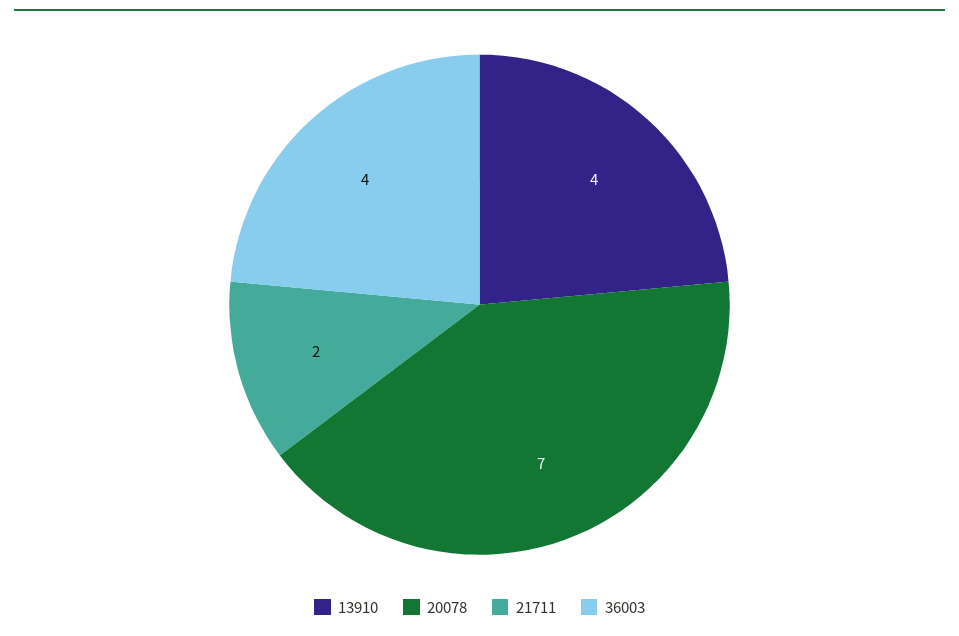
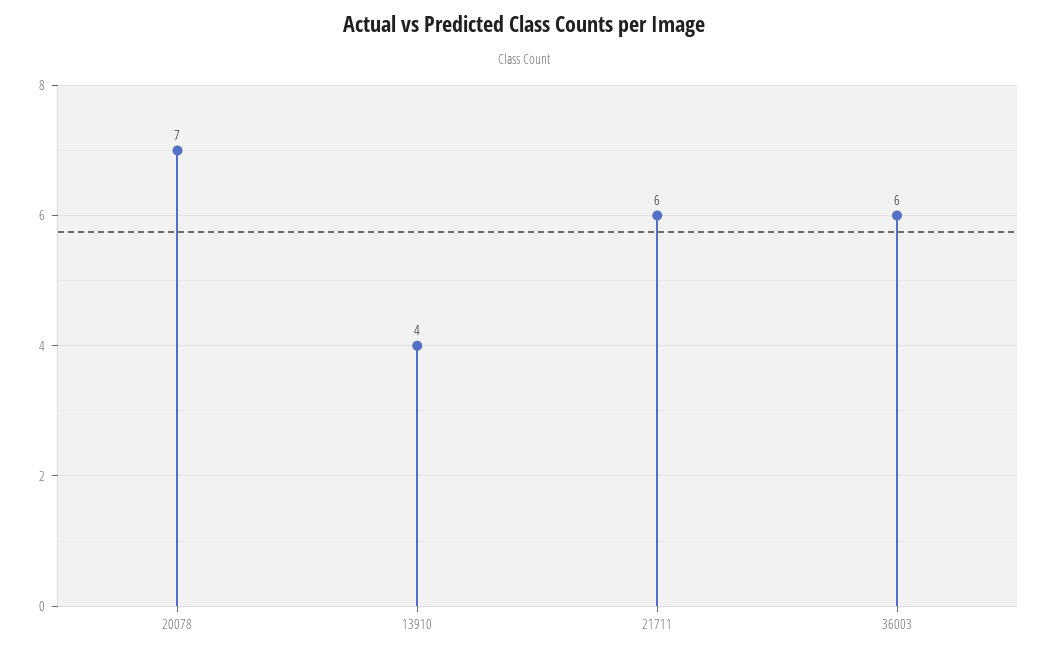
21711: 2 -> 6
36003: 4 -> 6

